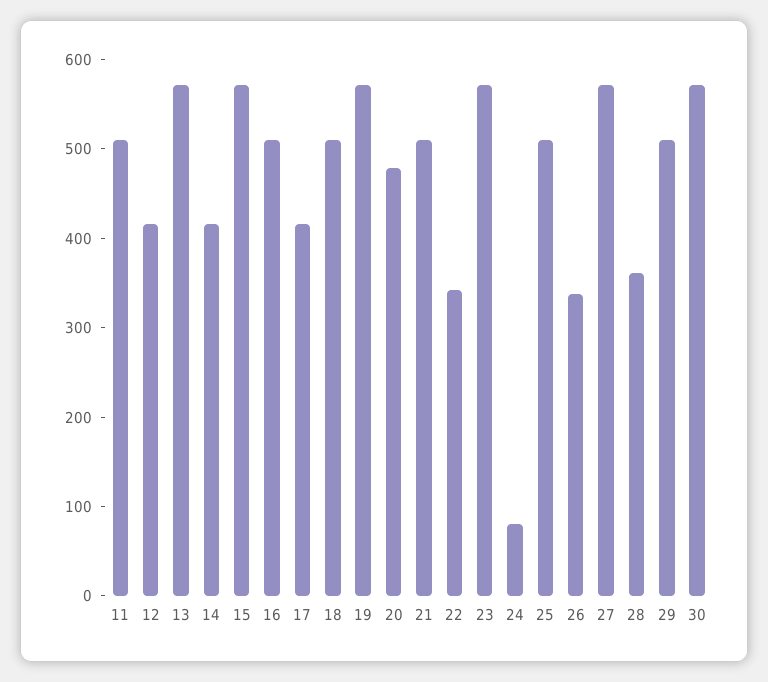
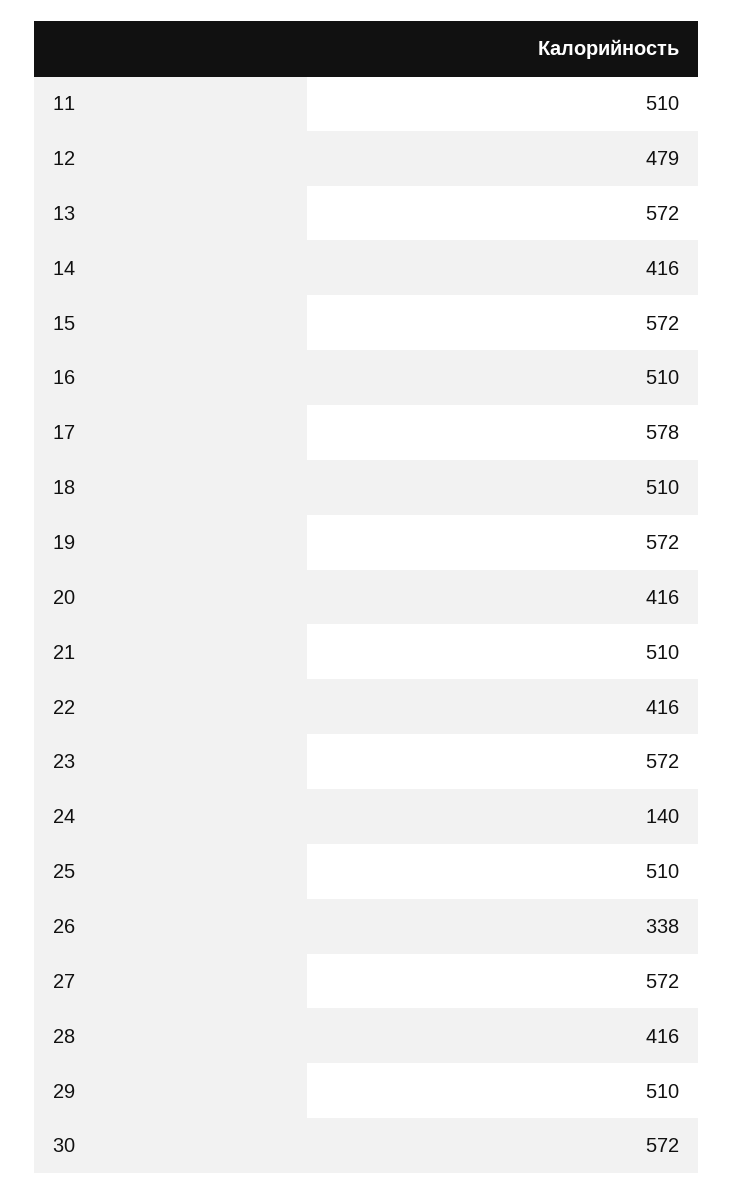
12: 420 -> 479
17: 420 -> 578
20: 480 -> 416
22: 340 -> 416
24: 80 -> 140
28: 360 -> 416

